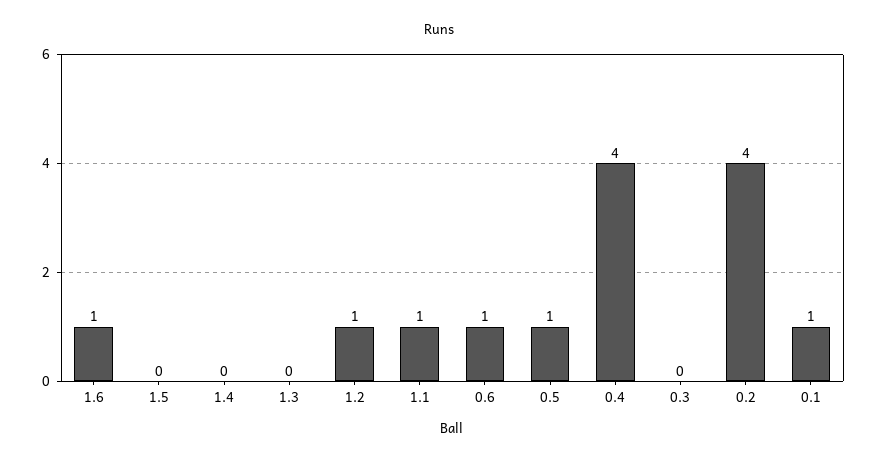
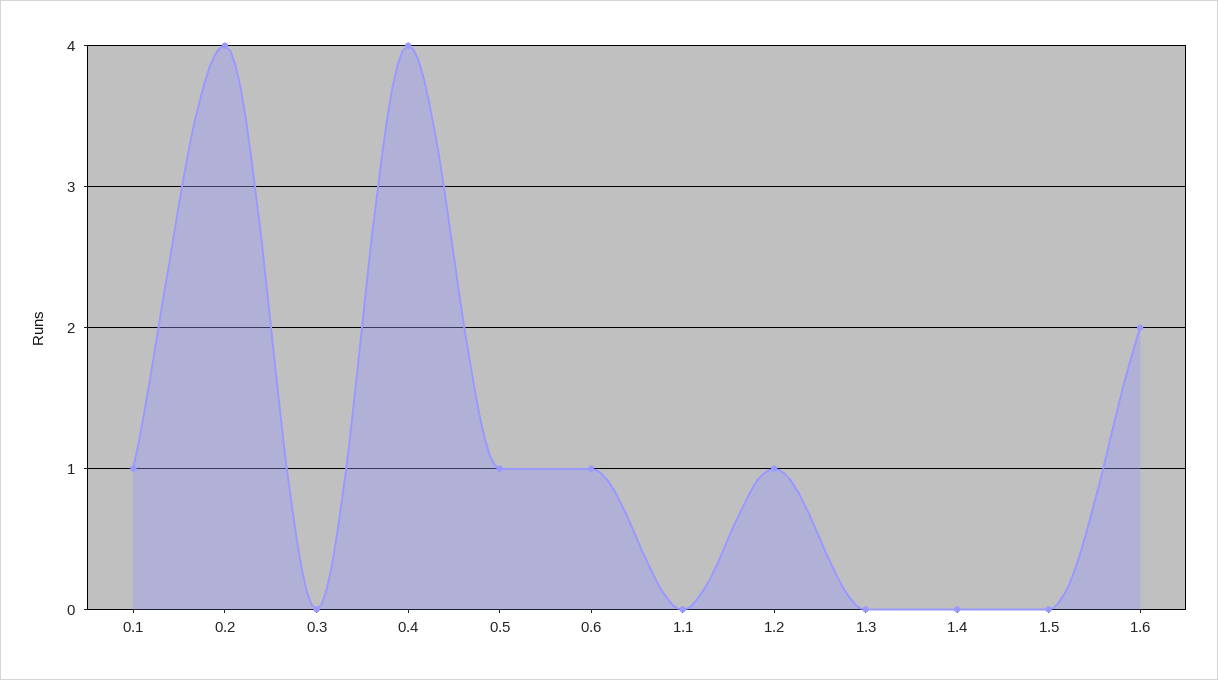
1.6: 1 -> 2
1.1: 1 -> 0

